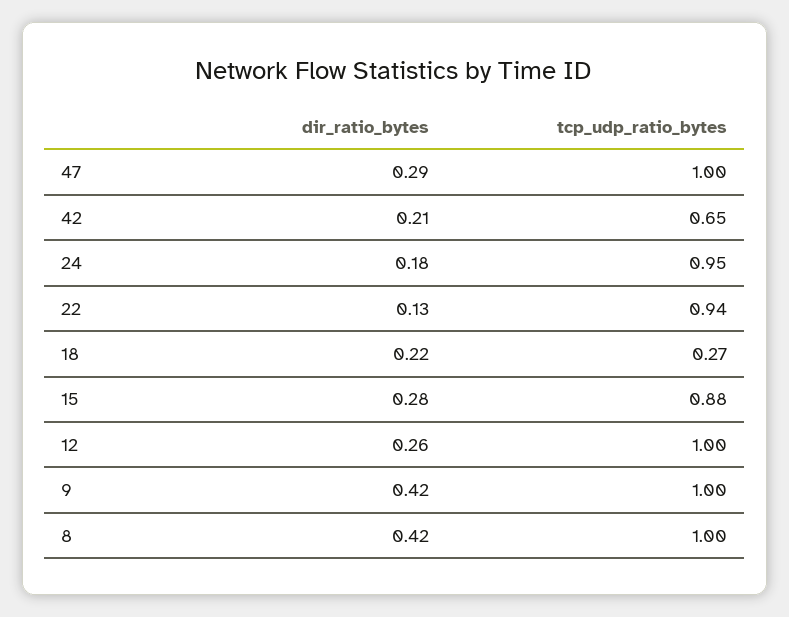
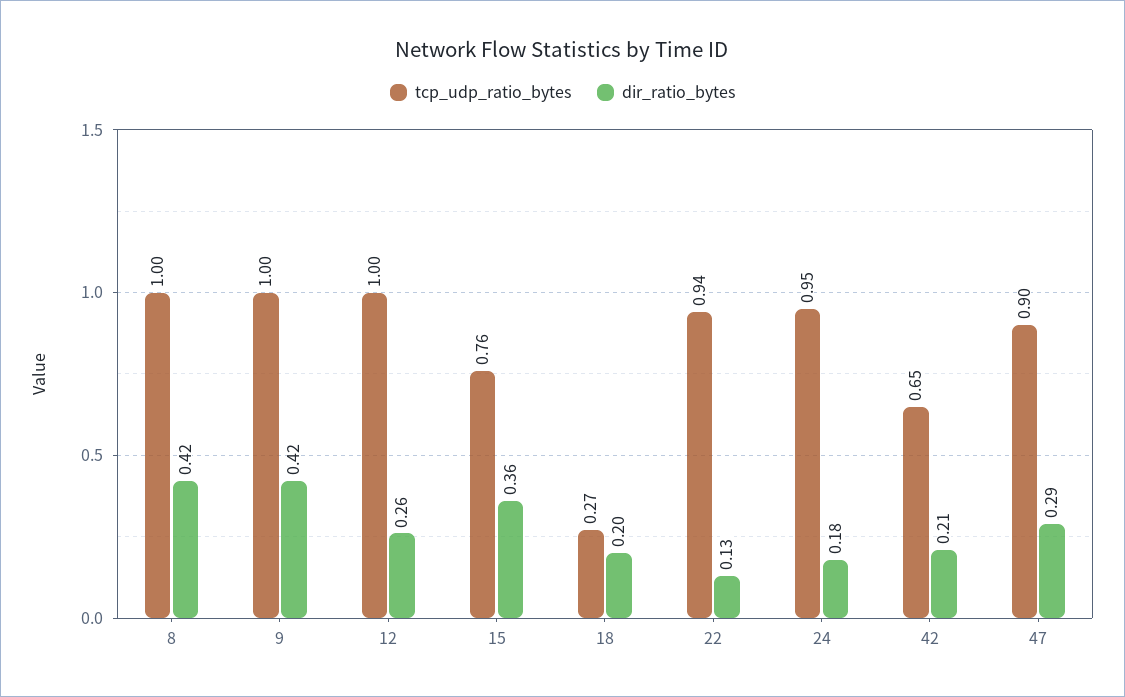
tcp_udp_ratio_bytes, 47: 1 -> 0.9
dir_ratio_bytes, 18: 0.22 -> 0.2
dir_ratio_bytes, 15: 0.28 -> 0.36
tcp_udp_ratio_bytes, 15: 0.88 -> 0.76

